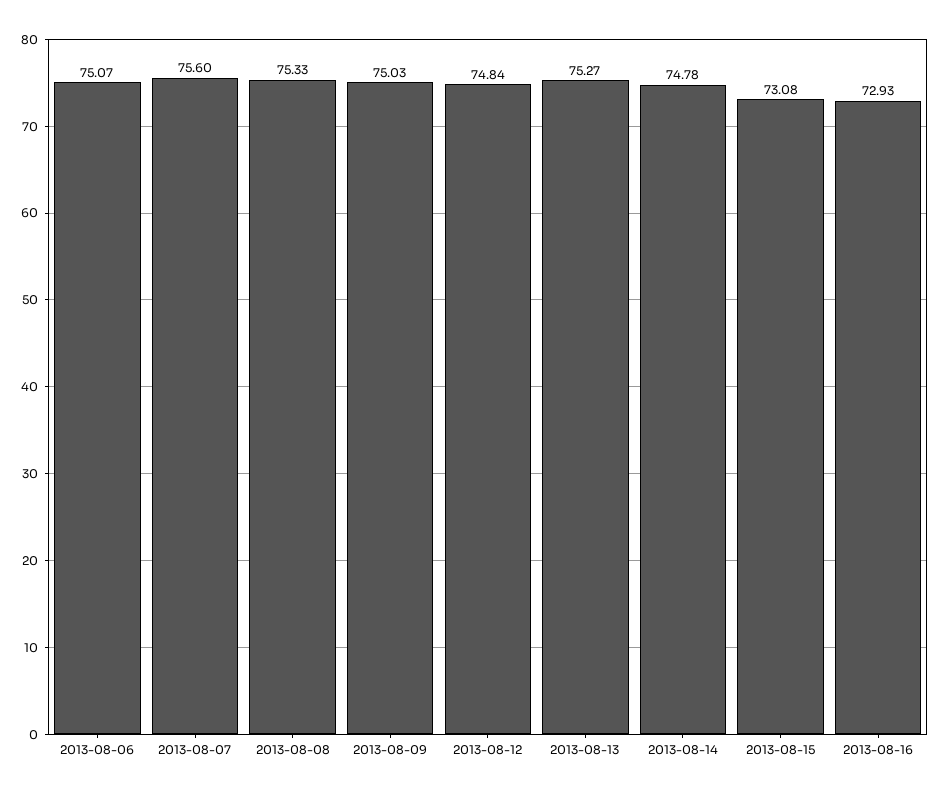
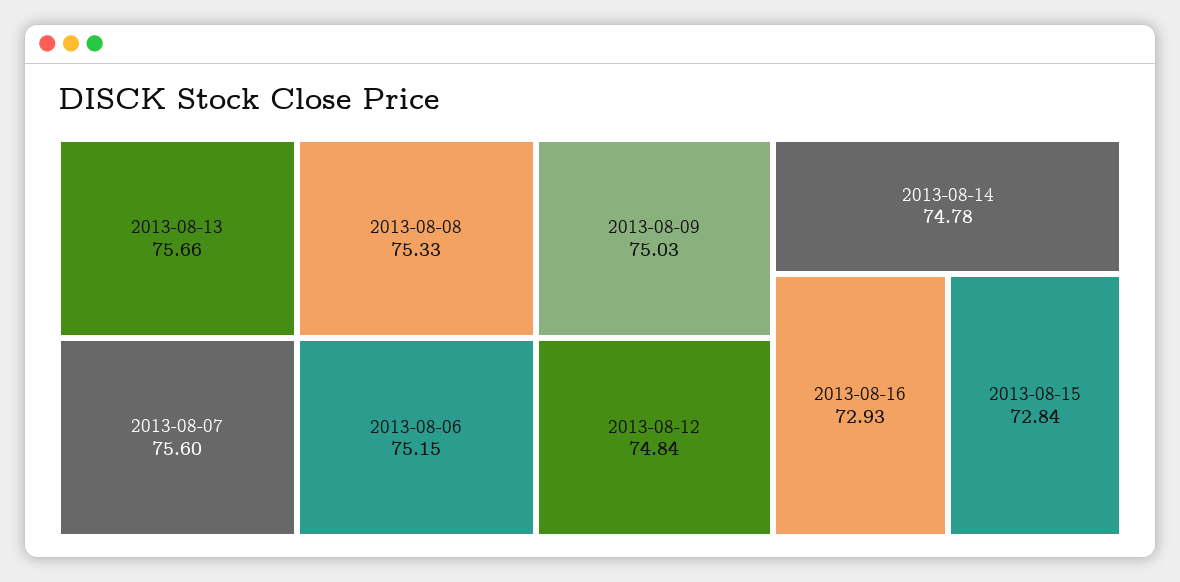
2013-08-06: 75.07 -> 75.15
2013-08-13: 75.27 -> 75.66
2013-08-15: 73.08 -> 72.84

